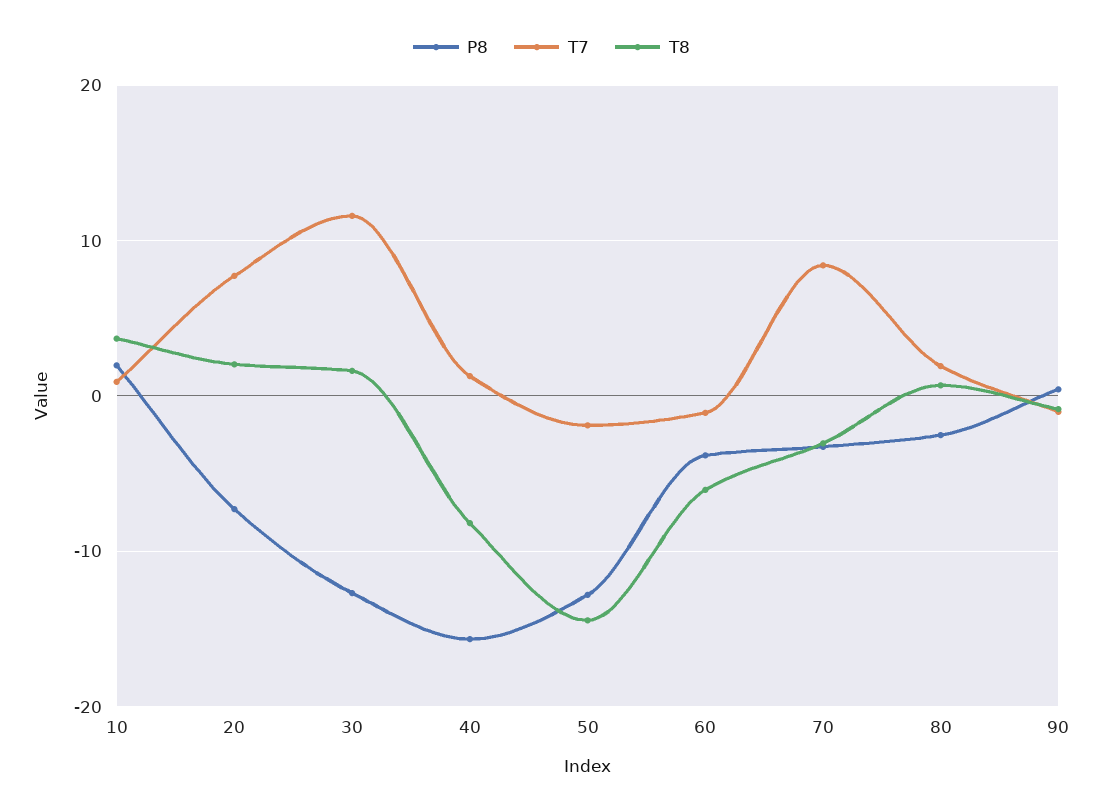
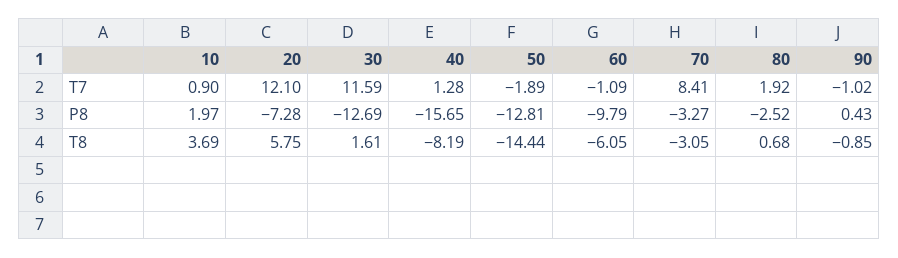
T7, 20: 8 -> 12.1
T8, 20: 2 -> 5.75
P8, 60: -4 -> -9.79

